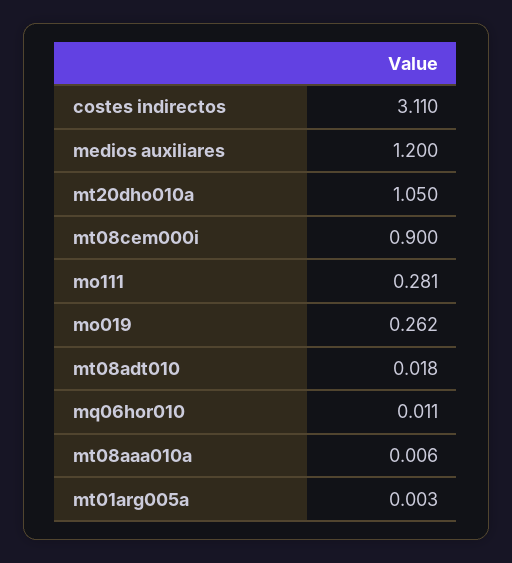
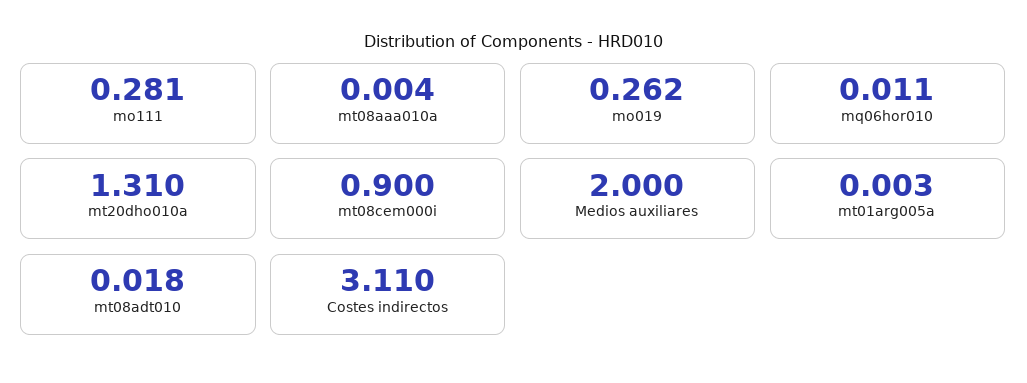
medios auxiliares: 1.2 -> 2
mt20dho010a: 1.05 -> 1.31
mt08aaa010a: 0.006 -> 0.004

